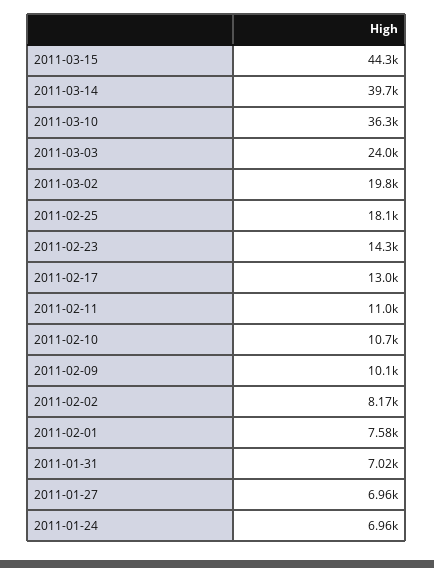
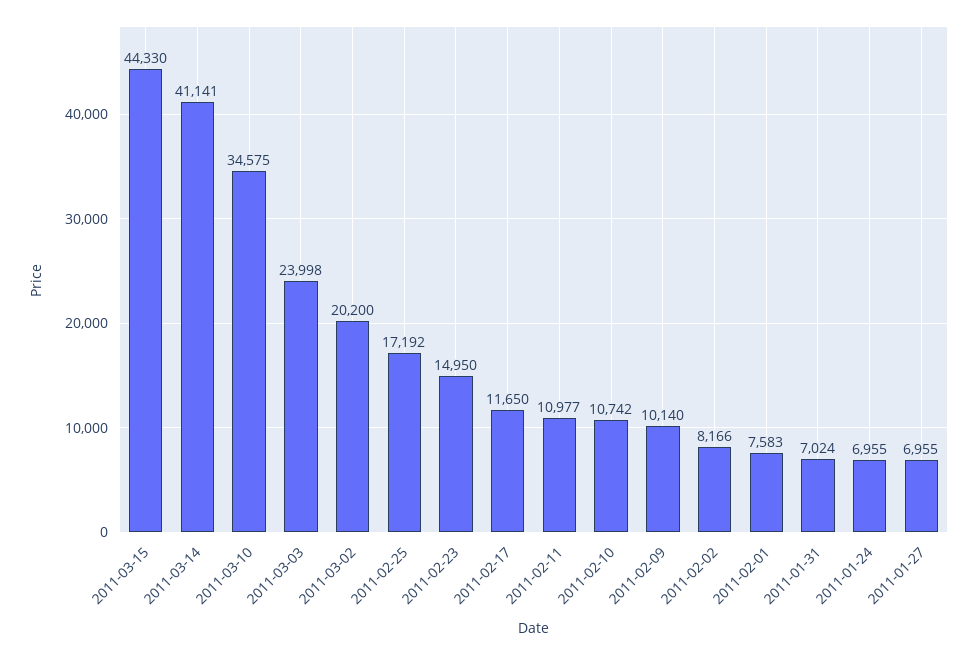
2011-03-14: 39700 -> 41141
2011-03-10: 36300 -> 34575
2011-03-02: 19800 -> 20200
2011-02-25: 18100 -> 17192
2011-02-23: 14300 -> 14950
2011-02-17: 13000 -> 11650

